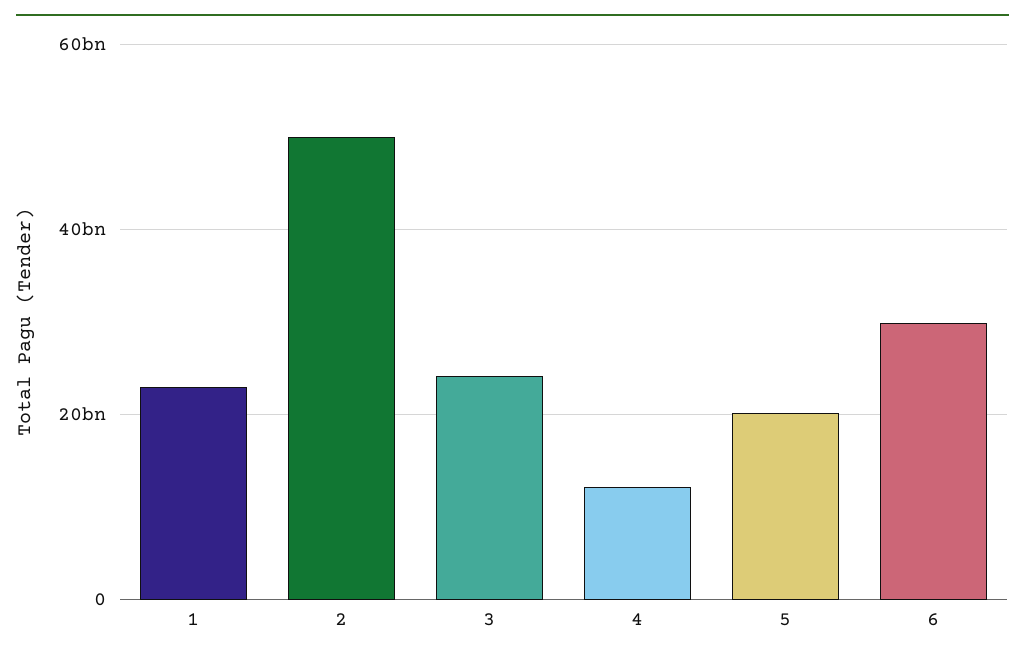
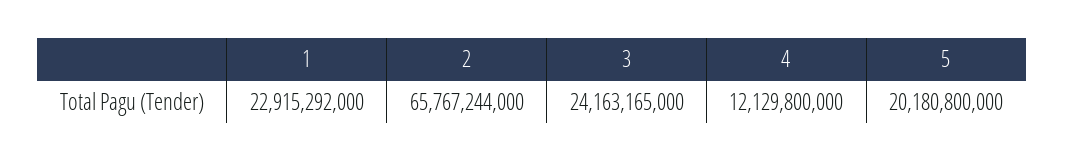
2: 50000000000 -> 65767244000
6: 30000000000 -> none

